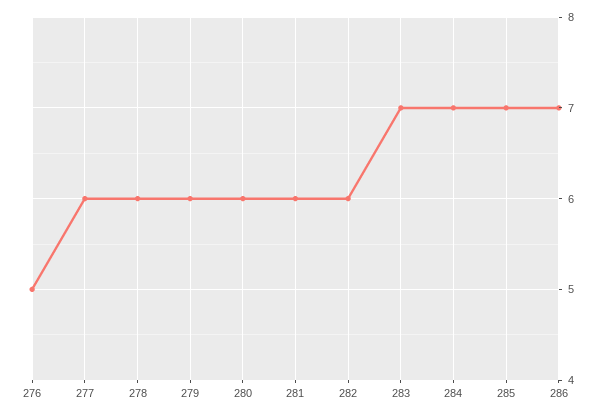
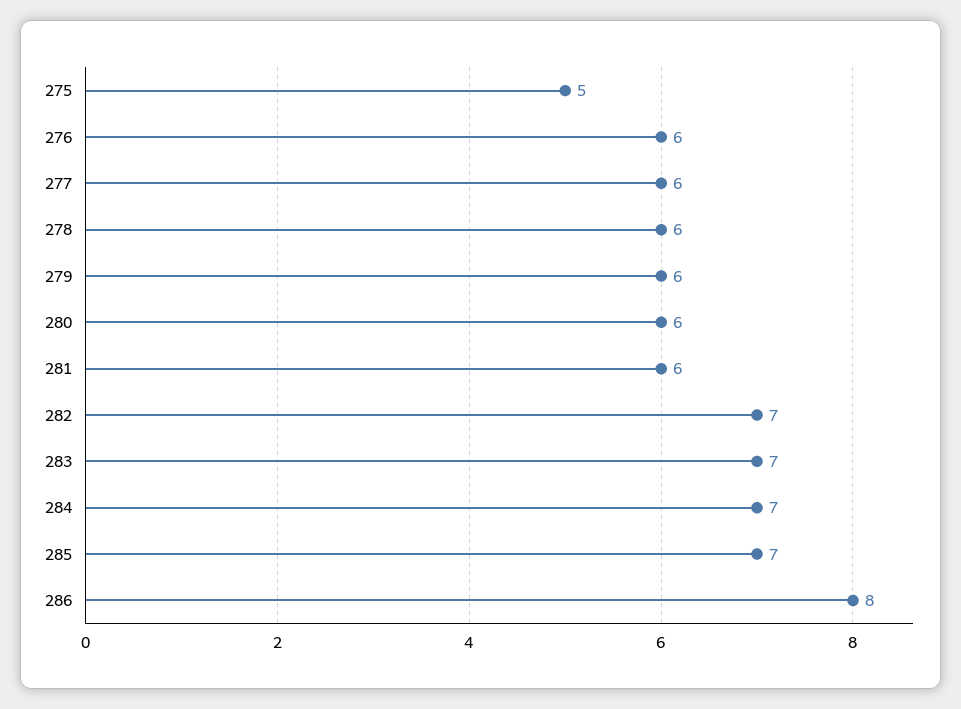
276: 5 -> 6
282: 6 -> 7
286: 7 -> 8
275: none -> 5

